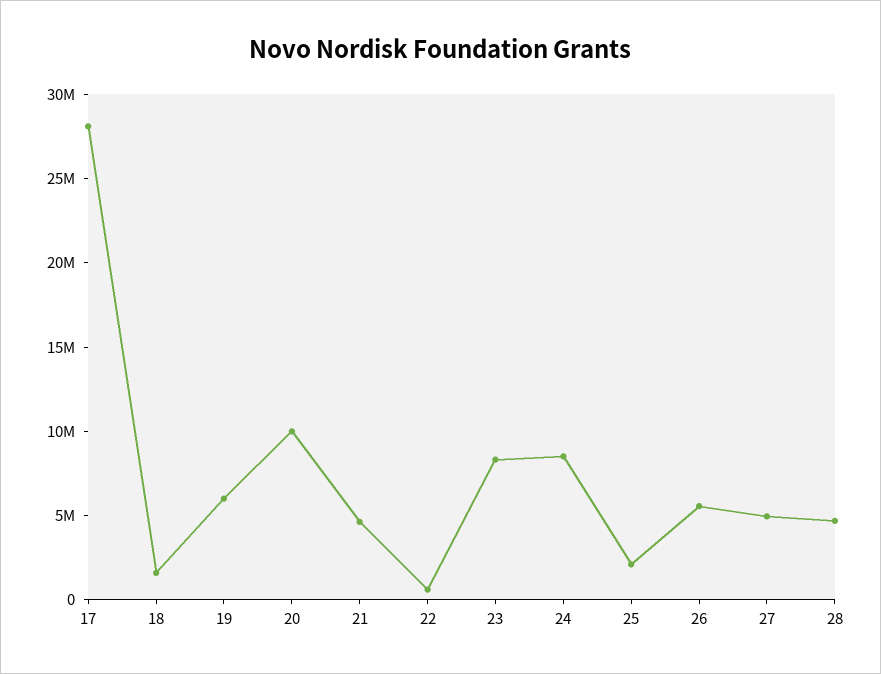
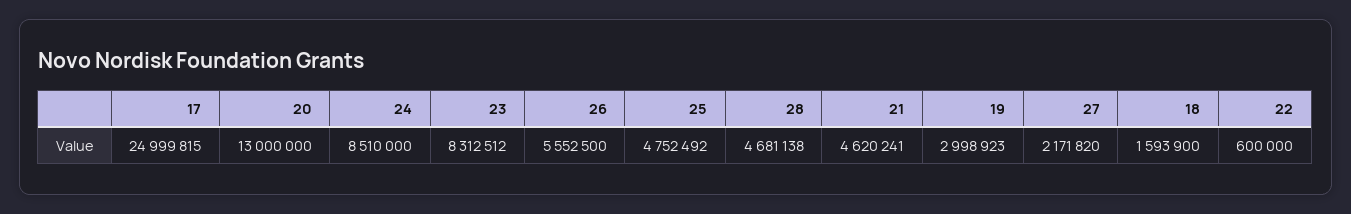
17: 28000000 -> 24999815
19: 6000000 -> 2998923
20: 10000000 -> 13000000
25: 2000000 -> 4752492
27: 5000000 -> 2171820

